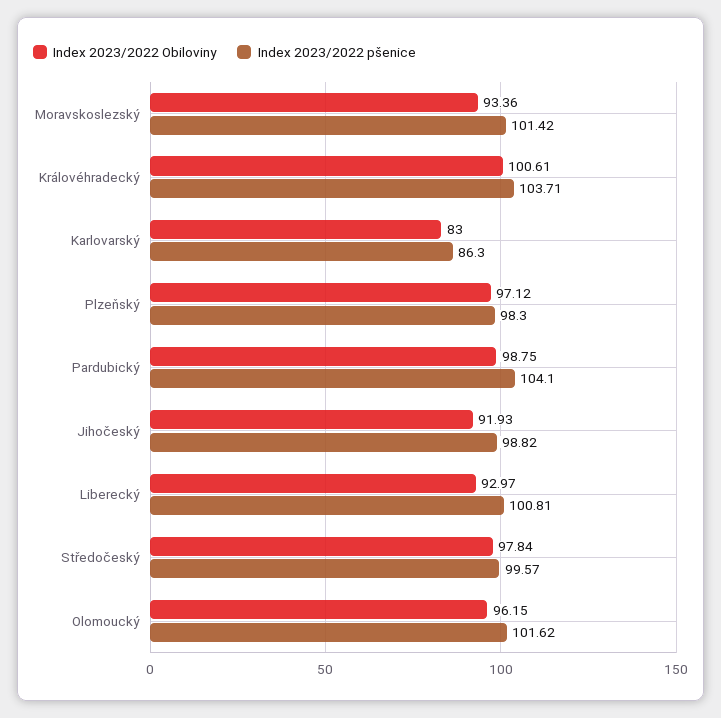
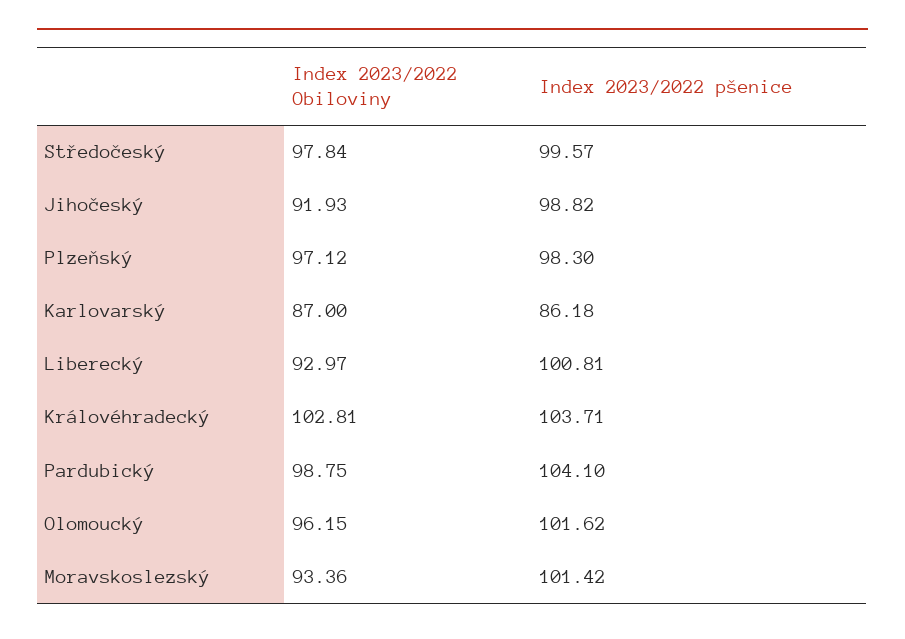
Index 2023/2022 Obiloviny, Královéhradecký: 100.61 -> 102.81
Index 2023/2022 Obiloviny, Karlovarský: 83 -> 87
Index 2023/2022 pšenice, Karlovarský: 86.3 -> 86.18

